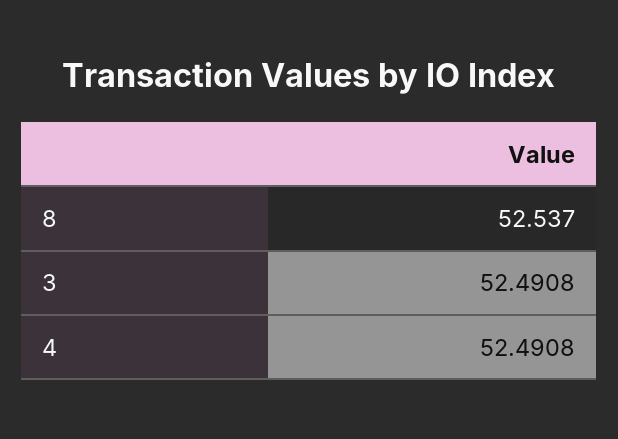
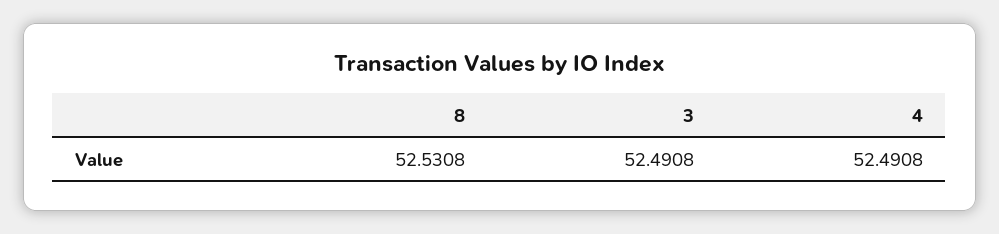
8: 52.537 -> 52.5308

